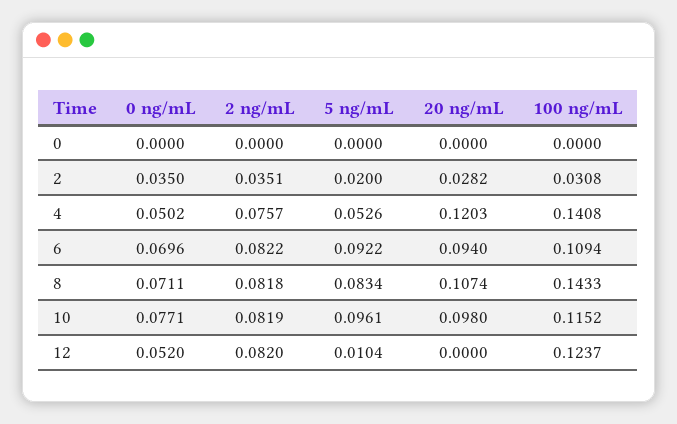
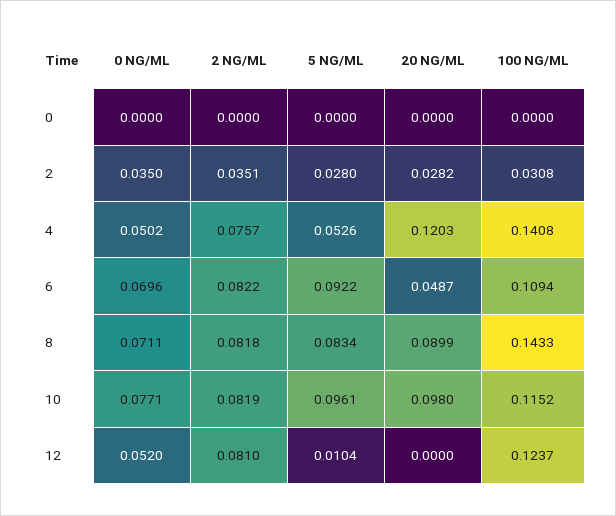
5 ng/mL, 2: 0.02 -> 0.028
20 ng/mL, 6: 0.094 -> 0.0487
20 ng/mL, 8: 0.1074 -> 0.0899
2 ng/mL, 12: 0.082 -> 0.081

